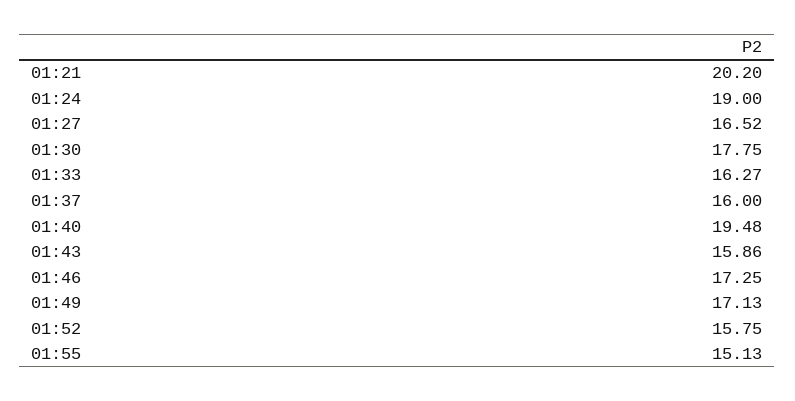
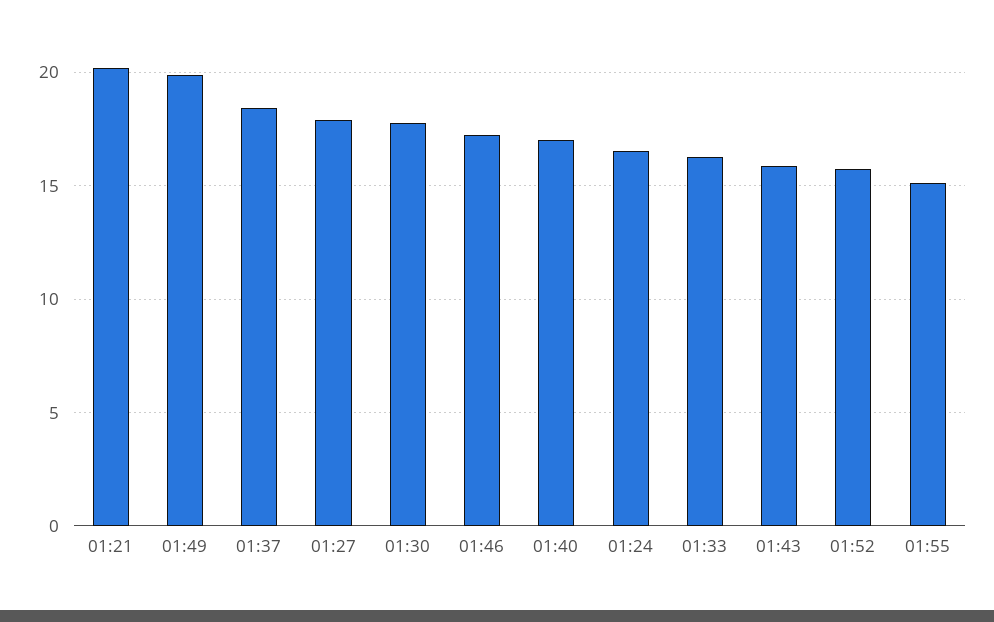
01:24: 19 -> 16.5
01:27: 16.52 -> 18
01:37: 16 -> 18.5
01:40: 19.48 -> 17
01:49: 17.13 -> 20

